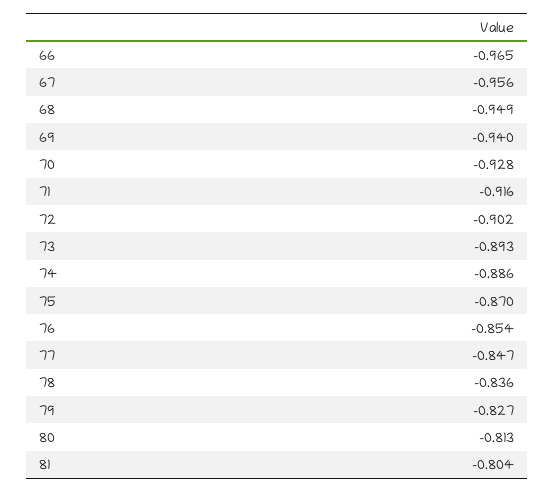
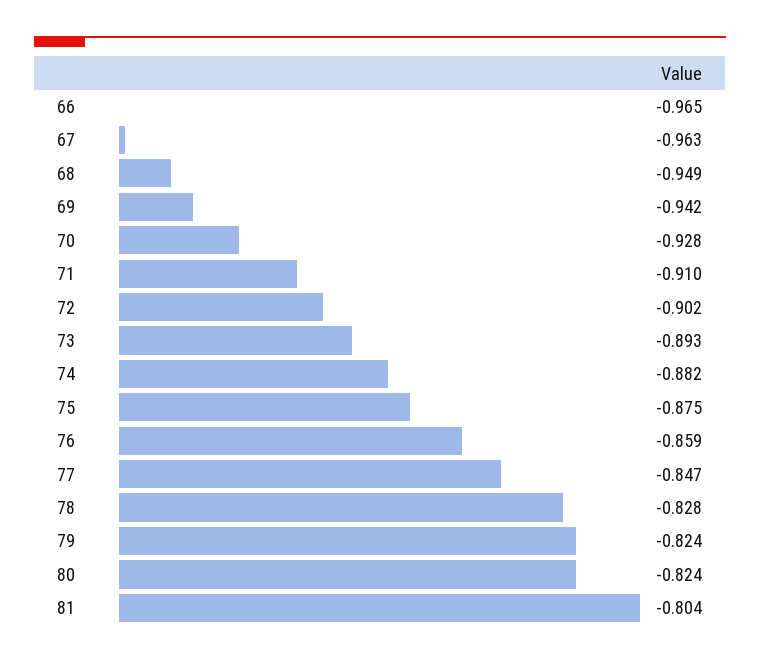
67: -0.956 -> -0.963
69: -0.94 -> -0.942
71: -0.916 -> -0.91
74: -0.886 -> -0.882
75: -0.87 -> -0.875
76: -0.854 -> -0.859
78: -0.836 -> -0.828
79: -0.827 -> -0.824
80: -0.813 -> -0.824

